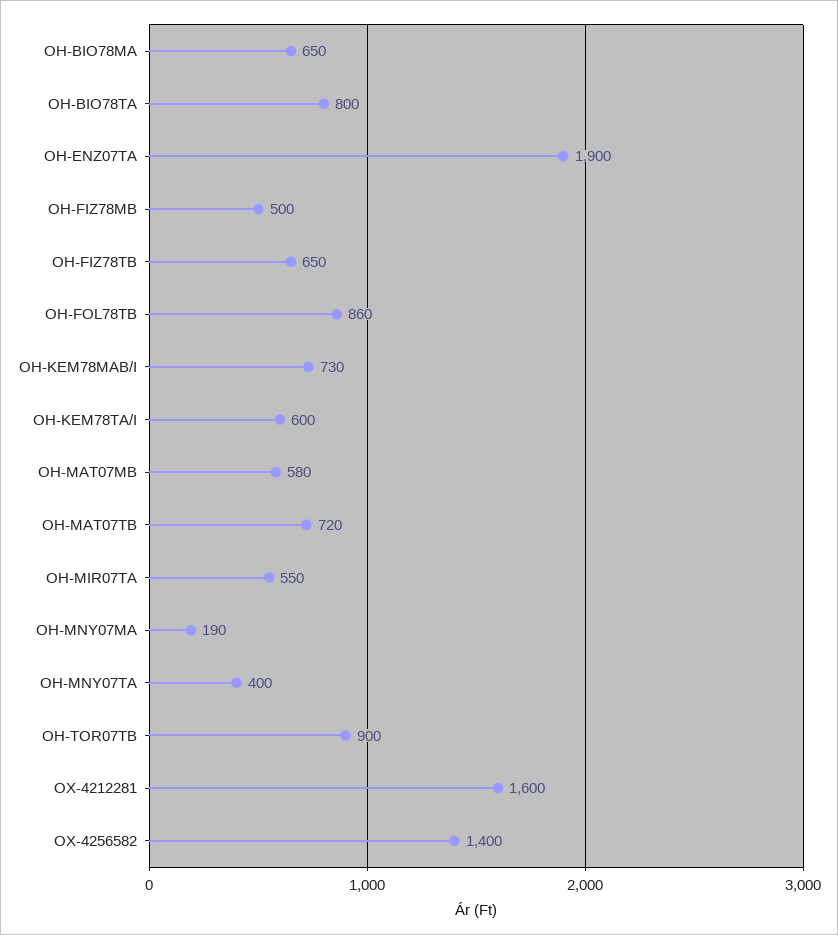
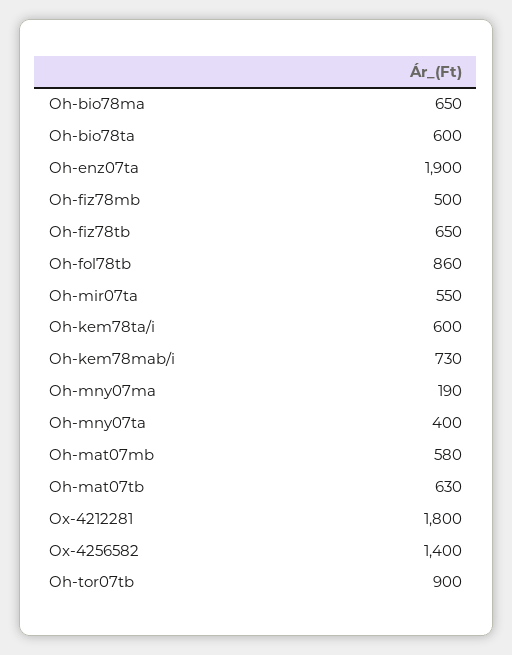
OH-BIO78TA: 800 -> 600
OH-MAT07TB: 720 -> 630
OX-4212281: 1600 -> 1800

